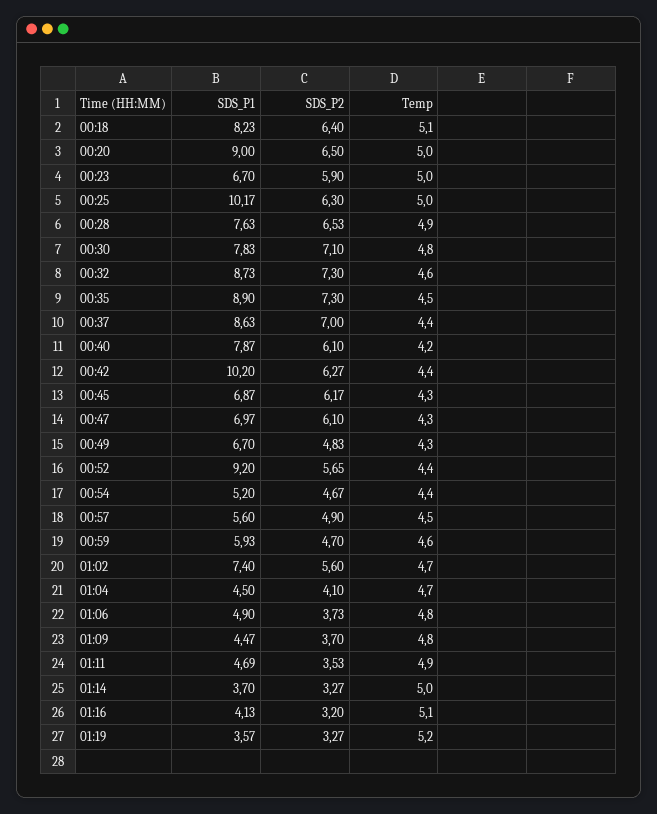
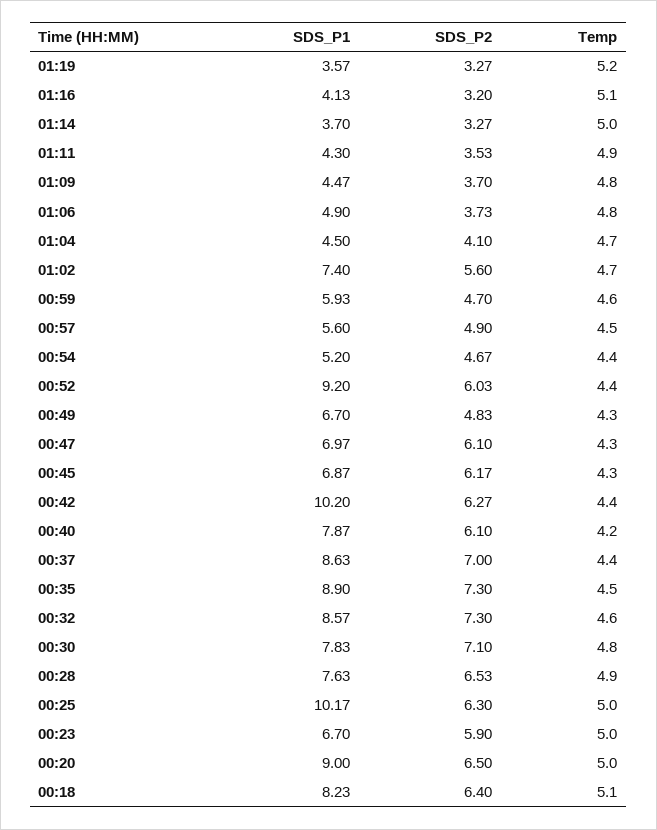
SDS_P1, 00:32: 8.73 -> 8.57
SDS_P2, 00:52: 5.65 -> 6.03
SDS_P1, 01:11: 4.69 -> 4.3

